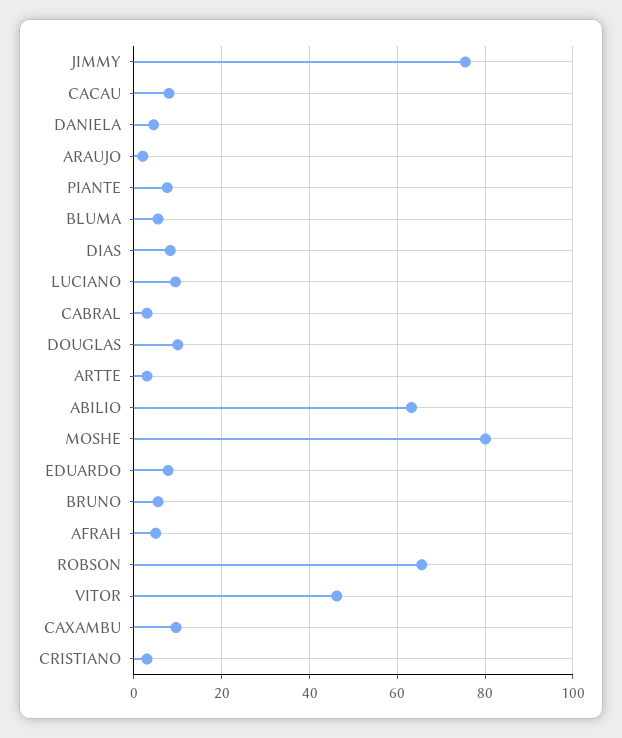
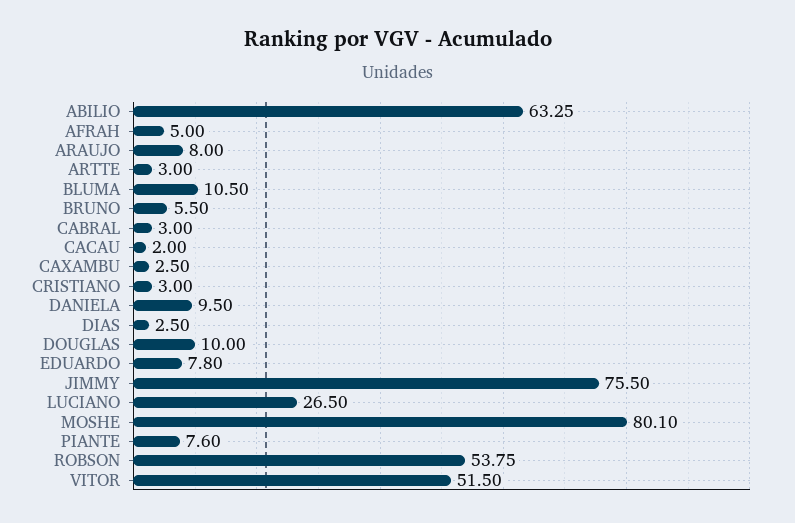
CACAU: 8 -> 2
DANIELA: 4 -> 9.5
ARAUJO: 2 -> 8
BLUMA: 6 -> 10.5
DIAS: 8 -> 2.5
LUCIANO: 10 -> 26.5
ROBSON: 66 -> 53.75
VITOR: 46 -> 51.5
CAXAMBU: 10 -> 2.5

